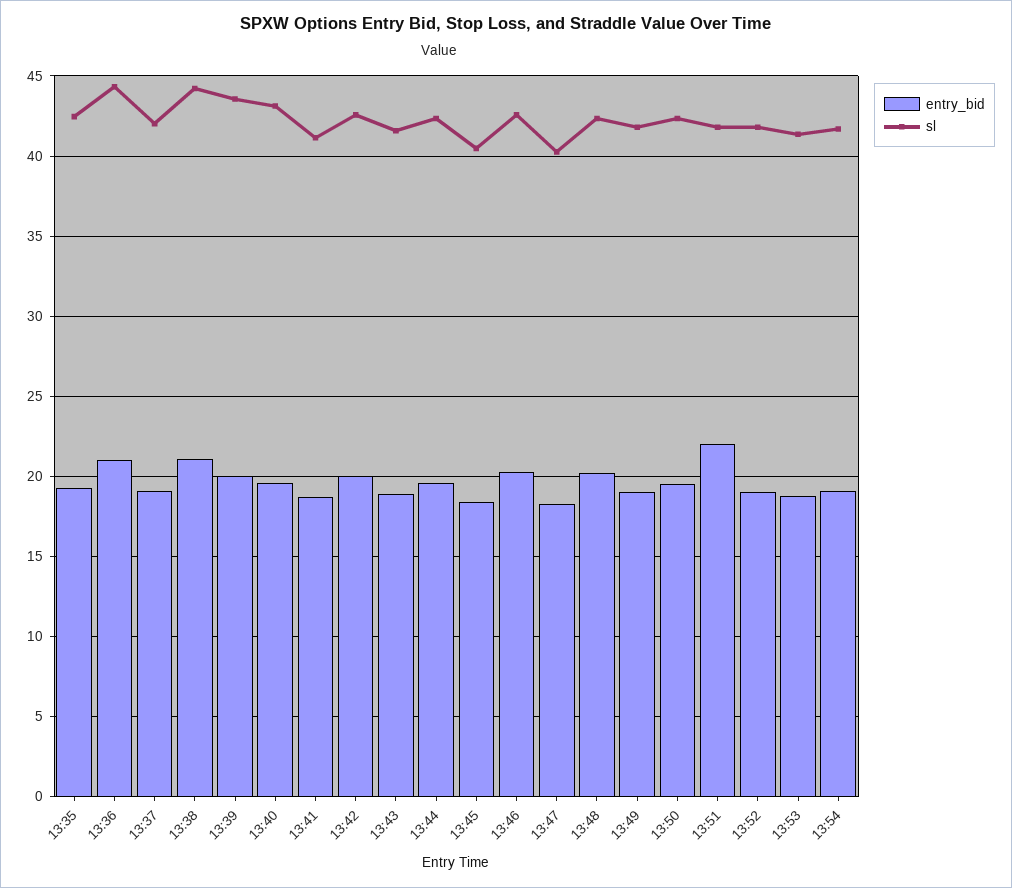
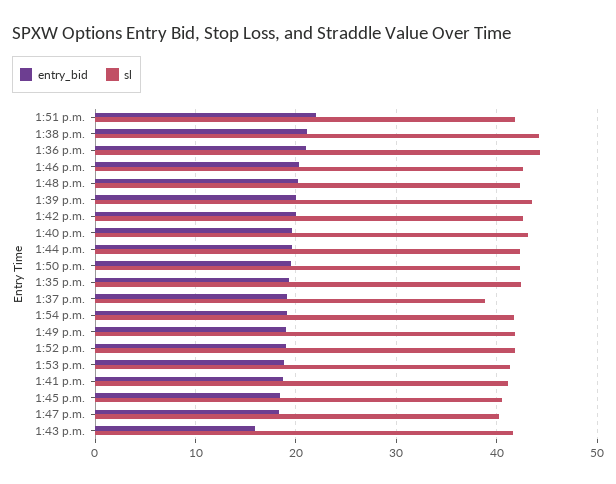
sl, 13:37: 42 -> 39
entry_bid, 13:43: 19 -> 16

